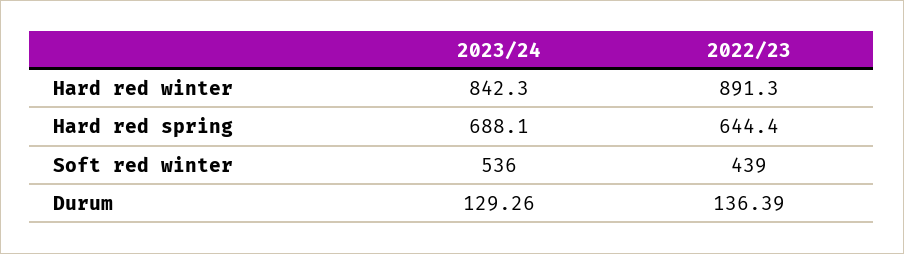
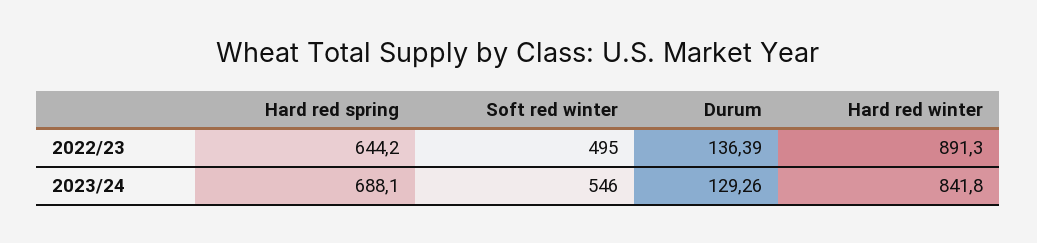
2023/24, Hard red winter: 842.3 -> 841.8
2022/23, Hard red spring: 644.4 -> 644.2
2023/24, Soft red winter: 536 -> 546
2022/23, Soft red winter: 439 -> 495

